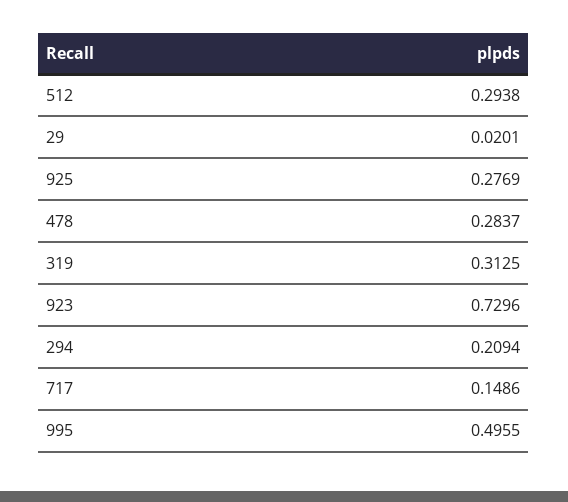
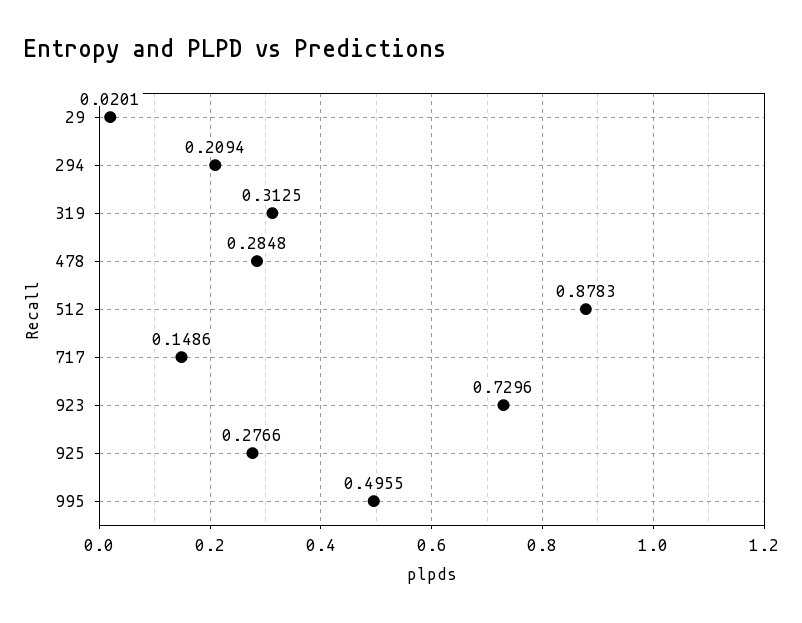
512: 0.2938 -> 0.8783
925: 0.2769 -> 0.2766
478: 0.2837 -> 0.2848

